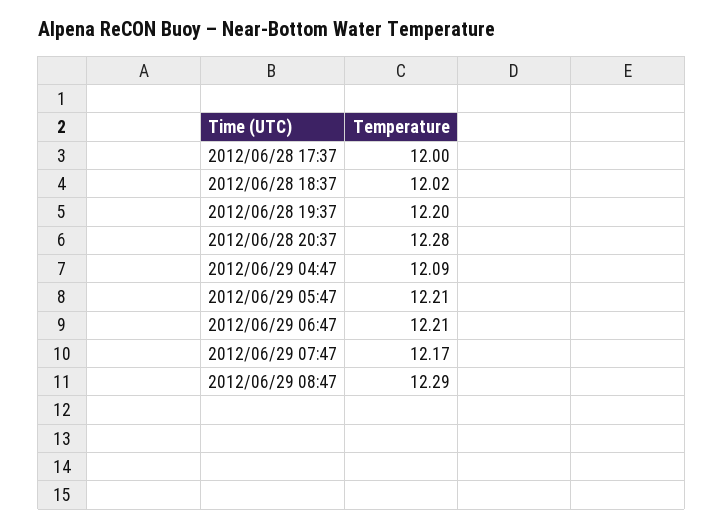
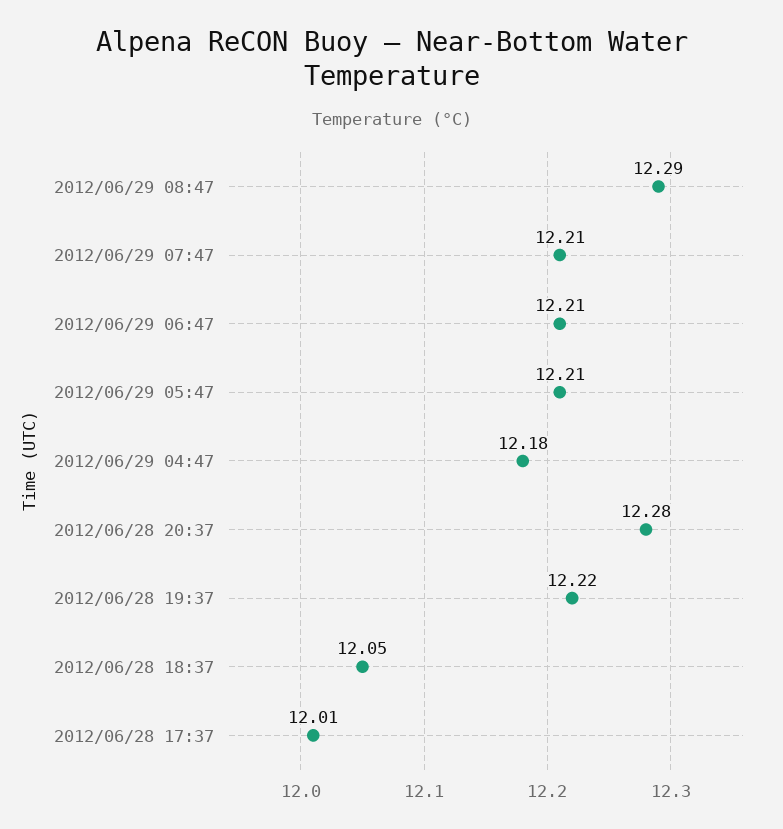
2012/06/28 17:37: 12 -> 12.01
2012/06/28 18:37: 12.02 -> 12.05
2012/06/28 19:37: 12.2 -> 12.22
2012/06/29 04:47: 12.09 -> 12.18
2012/06/29 07:47: 12.17 -> 12.21

